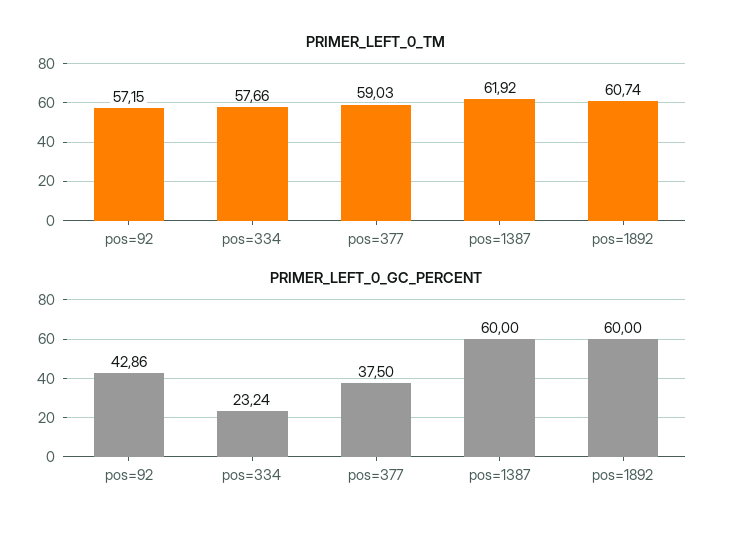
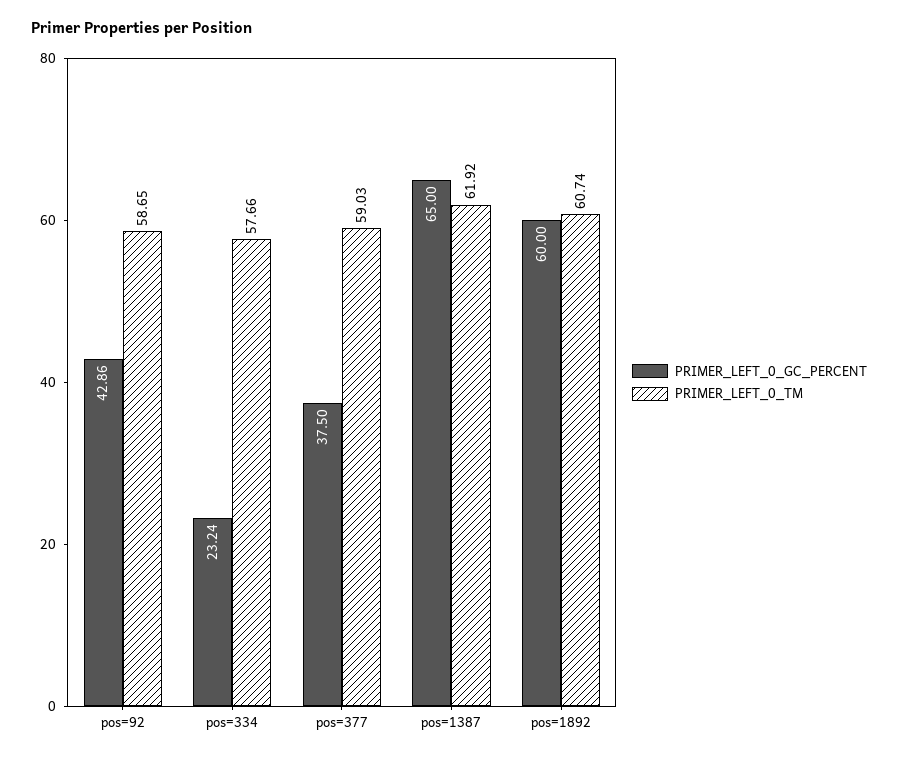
PRIMER_LEFT_0_TM, pos=92: 57.15 -> 58.65
PRIMER_LEFT_0_GC_PERCENT, pos=1387: 60 -> 65

